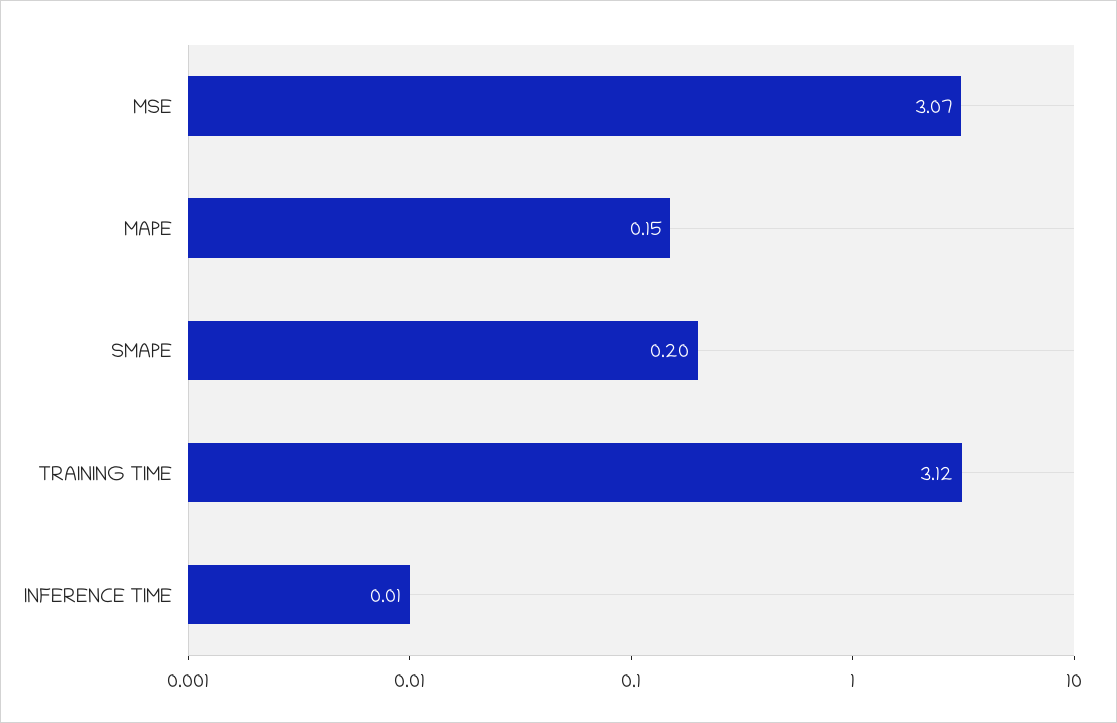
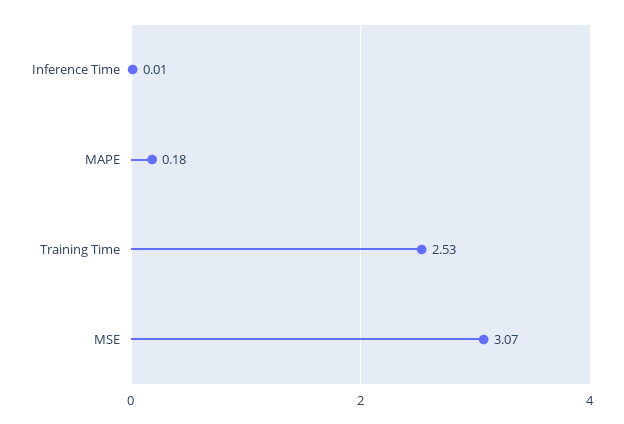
MAPE: 0.15 -> 0.18
SMAPE: 0.2 -> none
TRAINING TIME: 3.12 -> 2.53

